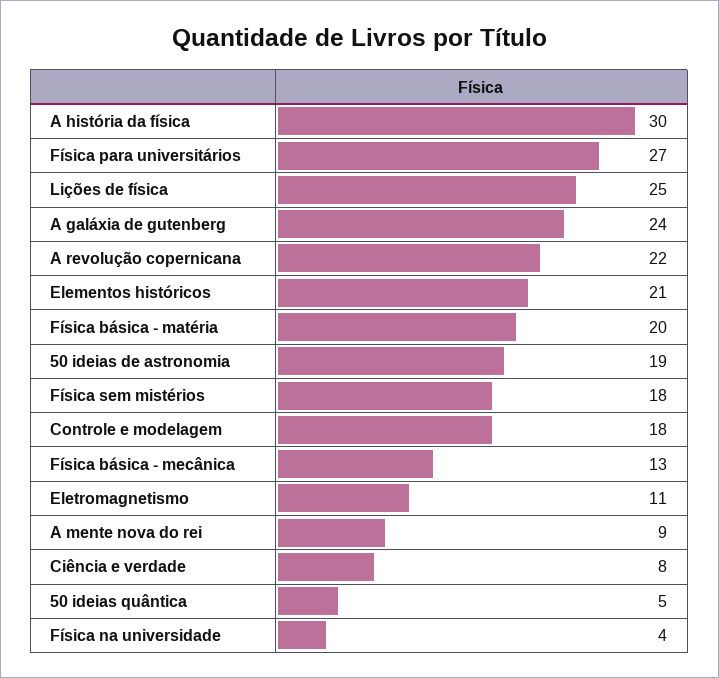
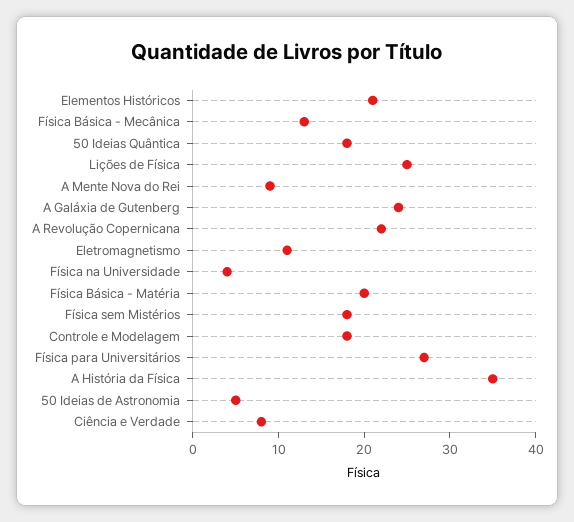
A história da física: 30 -> 35
50 ideias de astronomia: 19 -> 5
50 ideias quântica: 5 -> 18

